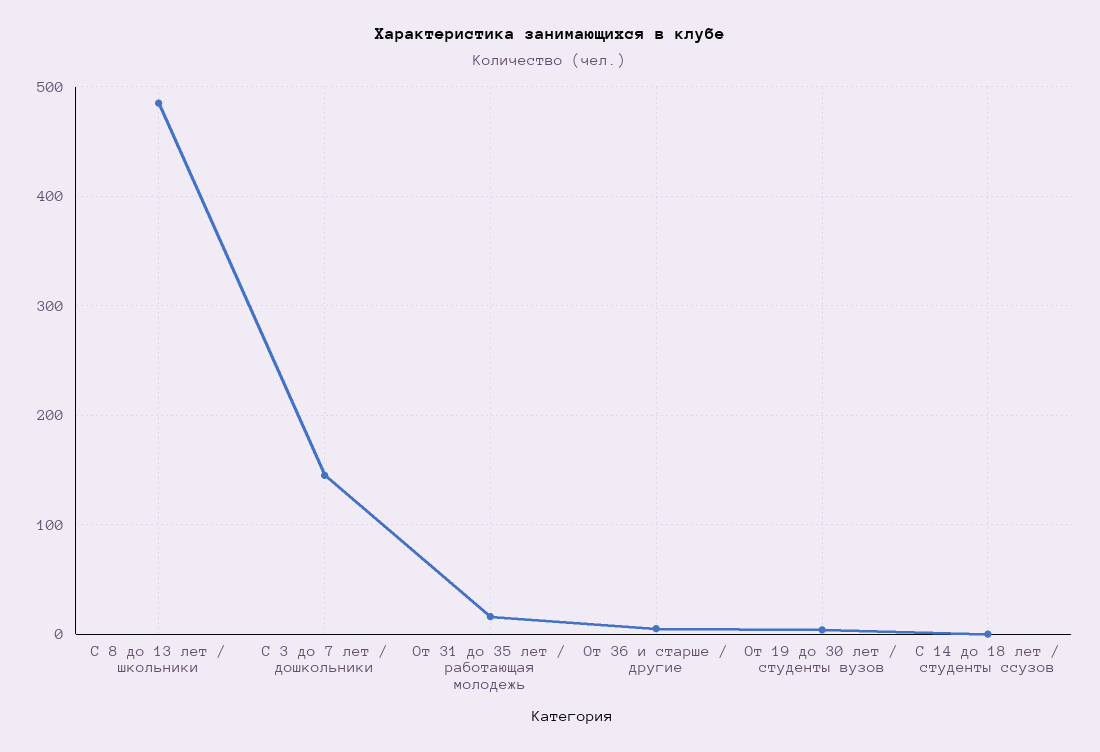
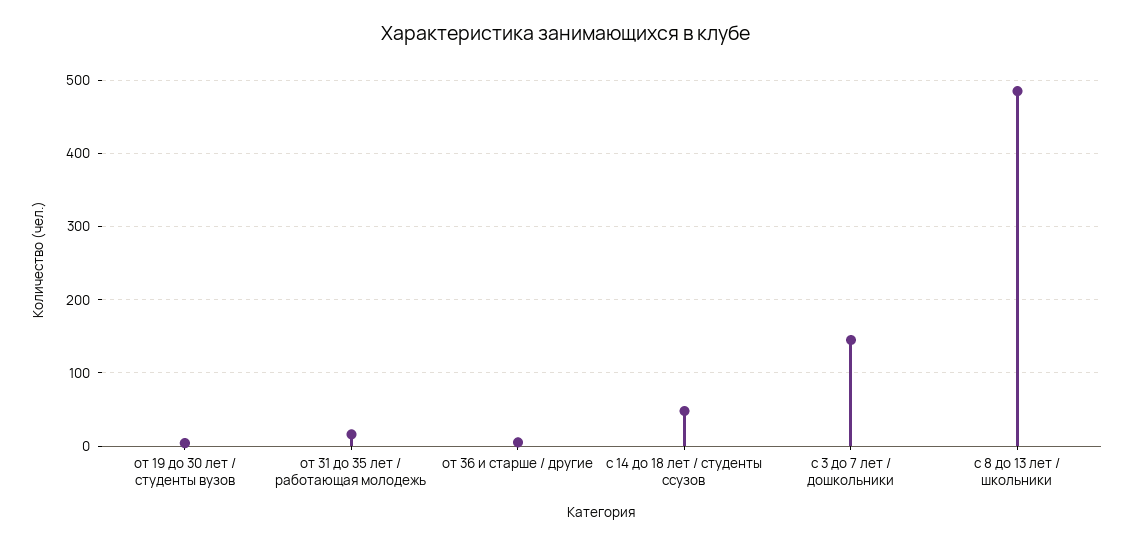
С 14 до 18 лет / студенты ссузов: 0 -> 50

